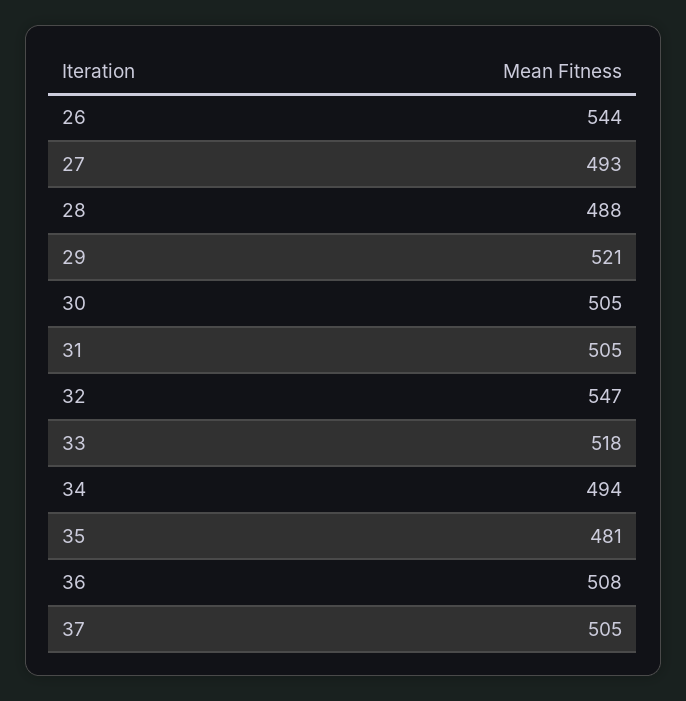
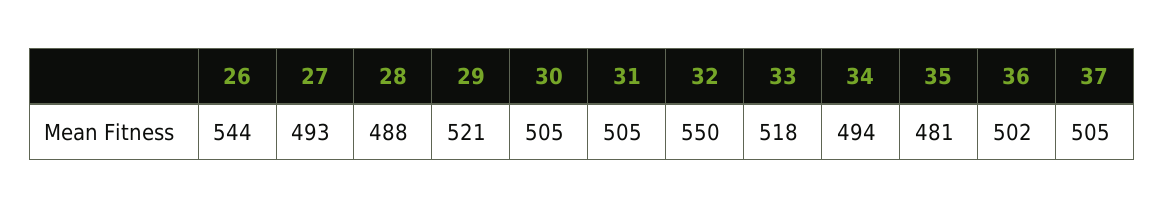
32: 547 -> 550
36: 508 -> 502

